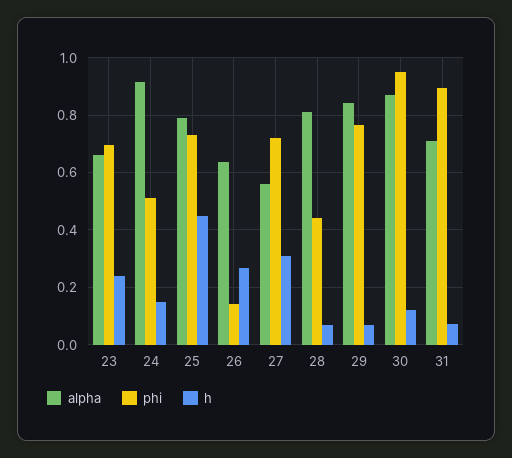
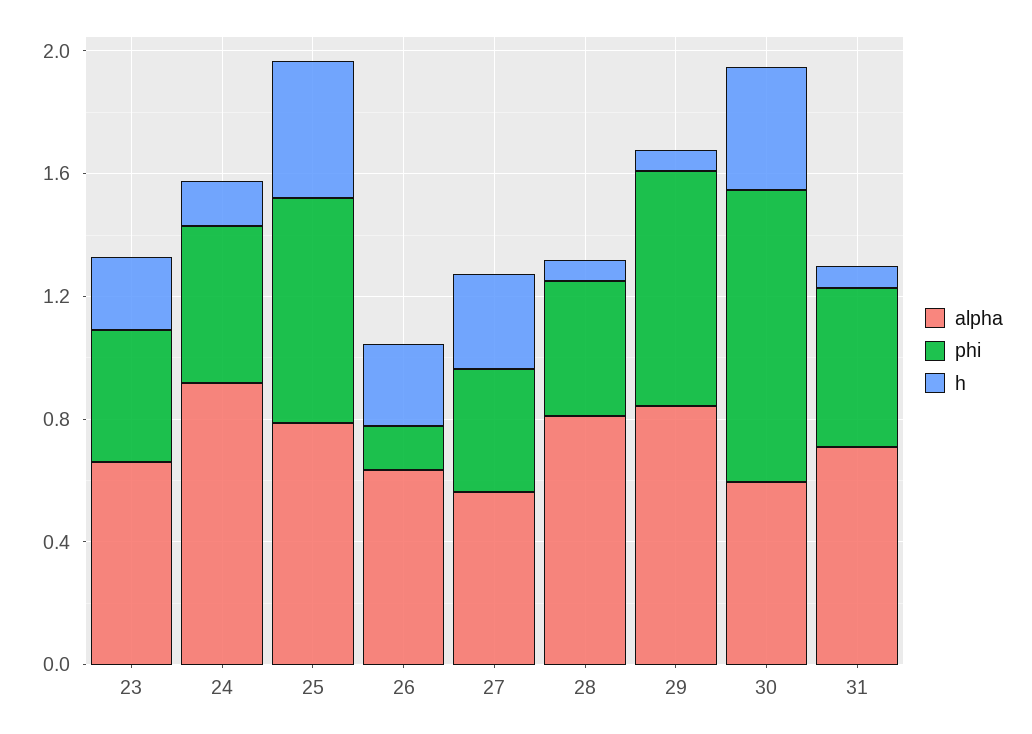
phi, 23: 0.7 -> 0.4
phi, 27: 0.725 -> 0.4
alpha, 30: 0.875 -> 0.6
h, 30: 0.125 -> 0.4
phi, 31: 0.9 -> 0.5

